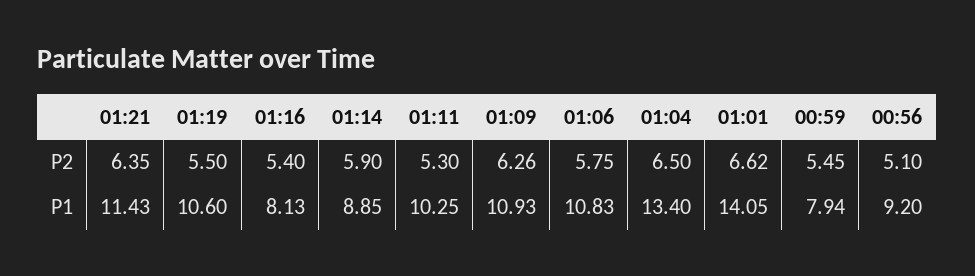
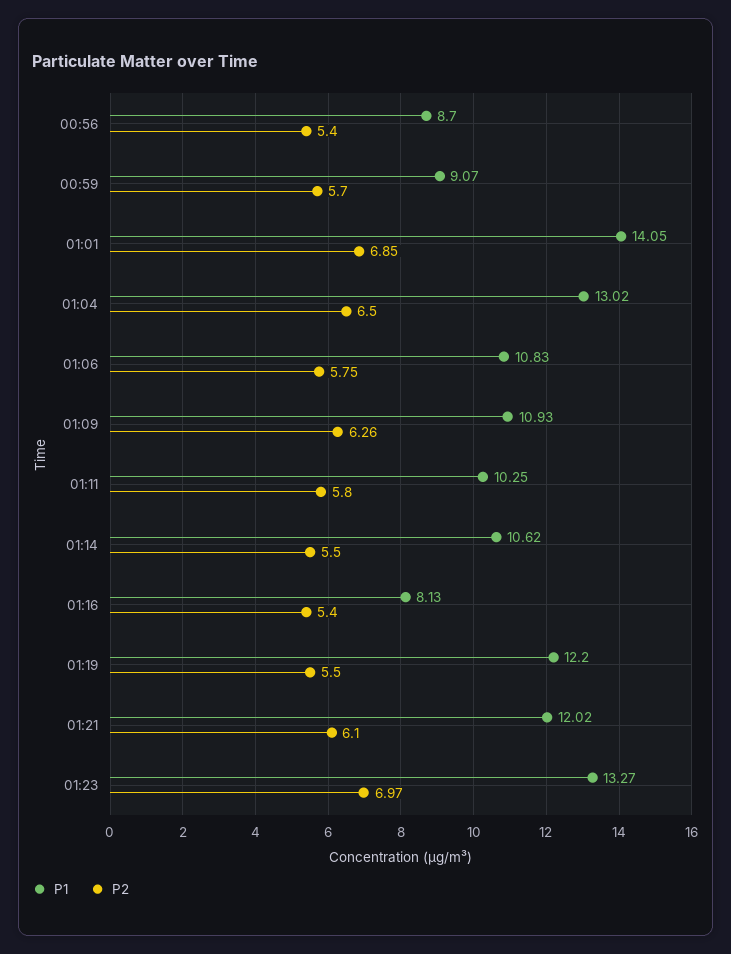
P2, 01:21: 6.35 -> 6.1
P2, 01:14: 5.9 -> 5.5
P2, 01:11: 5.3 -> 5.8
P2, 01:01: 6.62 -> 6.85
P2, 00:59: 5.45 -> 5.7
P2, 00:56: 5.1 -> 5.4
P1, 01:21: 11.43 -> 12.02
P1, 01:19: 10.6 -> 12.2
P1, 01:14: 8.85 -> 10.62
P1, 01:04: 13.4 -> 13.02
P1, 00:59: 7.94 -> 9.07
P1, 00:56: 9.2 -> 8.7
P1, 01:23: none -> 13.27
P2, 01:23: none -> 6.97

